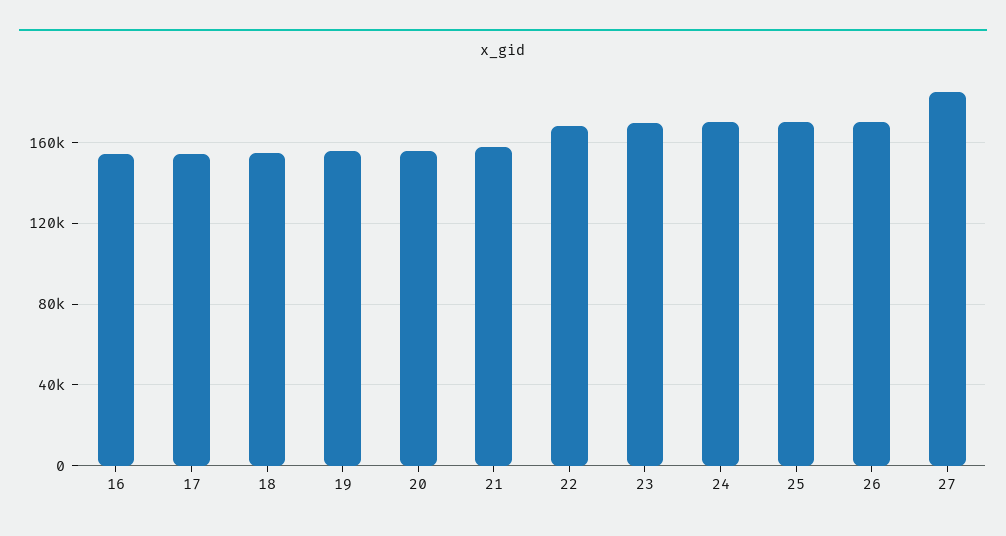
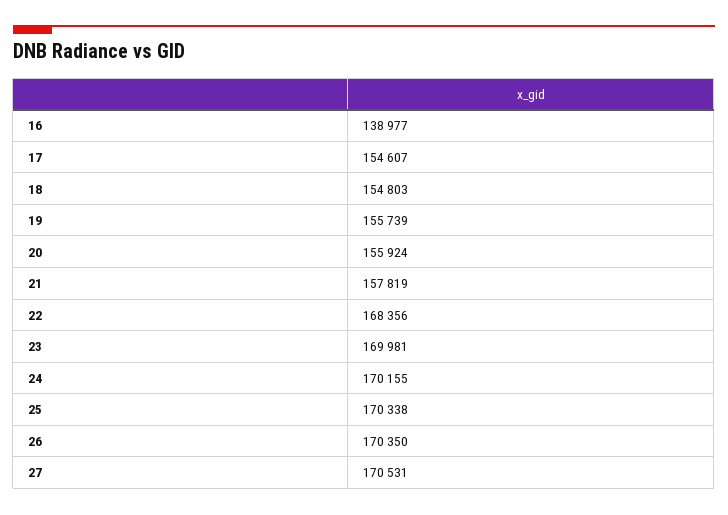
16: 155000 -> 138977
27: 185000 -> 170531

